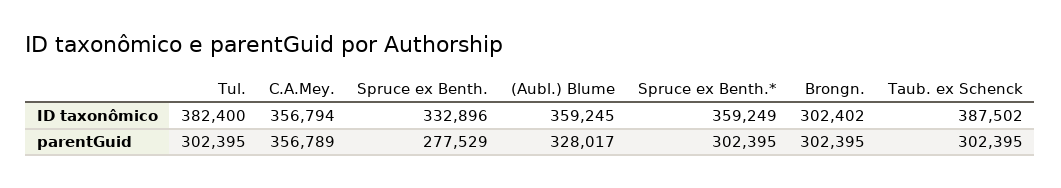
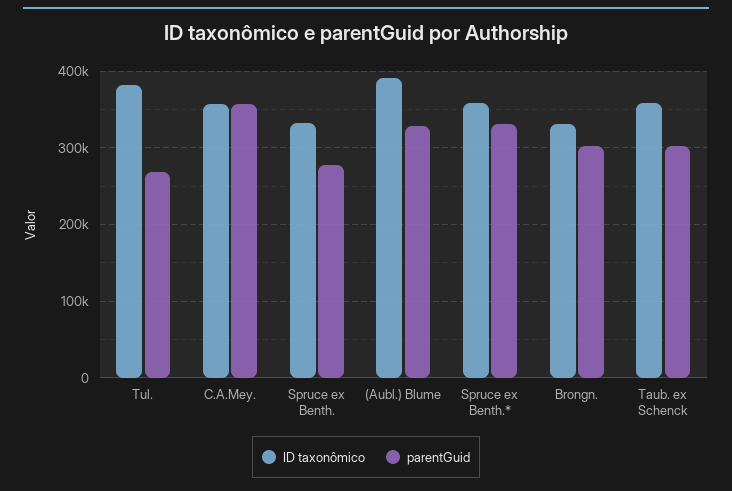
ID taxonômico, (Aubl.) Blume: 359245 -> 390000
ID taxonômico, Brongn.: 302402 -> 330000
ID taxonômico, Taub. ex Schenck: 387502 -> 360000
parentGuid, Tul.: 302395 -> 270000
parentGuid, Spruce ex Benth.*: 302395 -> 330000

